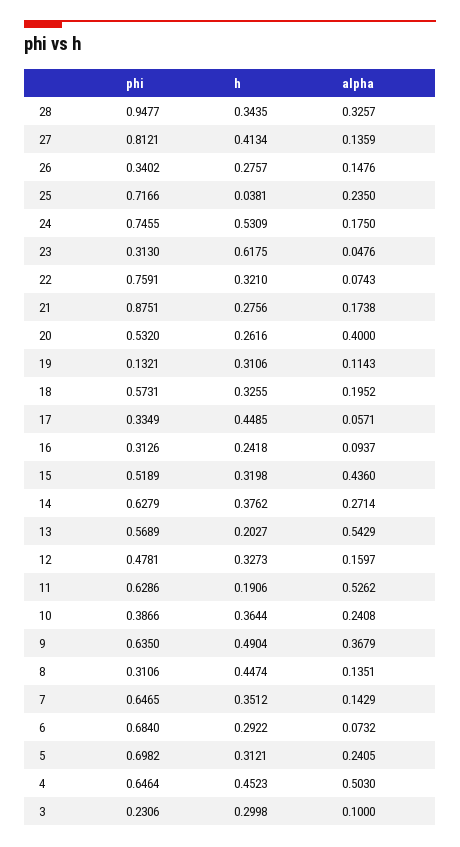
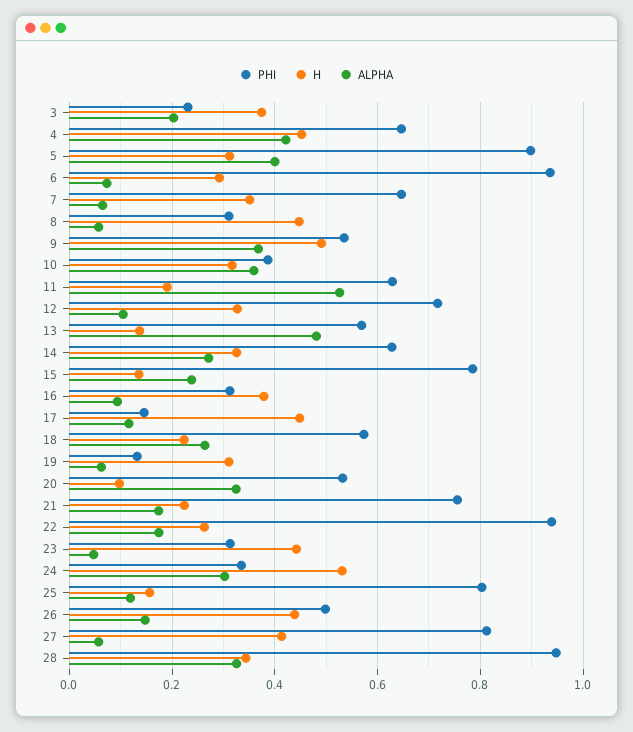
alpha, 27: 0.1359 -> 0.06
phi, 26: 0.3402 -> 0.5
h, 26: 0.2757 -> 0.44
phi, 25: 0.7166 -> 0.8
h, 25: 0.0381 -> 0.16
alpha, 25: 0.235 -> 0.12
phi, 24: 0.7455 -> 0.34
alpha, 24: 0.175 -> 0.3
h, 23: 0.6175 -> 0.44
phi, 22: 0.7591 -> 0.94
h, 22: 0.321 -> 0.26
alpha, 22: 0.0743 -> 0.18
phi, 21: 0.8751 -> 0.76
h, 21: 0.2756 -> 0.22
h, 20: 0.2616 -> 0.1
alpha, 20: 0.4 -> 0.32
alpha, 19: 0.1143 -> 0.06
h, 18: 0.3255 -> 0.22
alpha, 18: 0.1952 -> 0.26
phi, 17: 0.3349 -> 0.14
alpha, 17: 0.0571 -> 0.12
h, 16: 0.2418 -> 0.38
phi, 15: 0.5189 -> 0.78
h, 15: 0.3198 -> 0.14
alpha, 15: 0.436 -> 0.24
h, 14: 0.3762 -> 0.32
h, 13: 0.2027 -> 0.14
alpha, 13: 0.5429 -> 0.48
phi, 12: 0.4781 -> 0.72
alpha, 12: 0.1597 -> 0.1
h, 10: 0.3644 -> 0.32
alpha, 10: 0.2408 -> 0.36
phi, 9: 0.635 -> 0.54
alpha, 8: 0.1351 -> 0.06
alpha, 7: 0.1429 -> 0.06
phi, 6: 0.684 -> 0.94
phi, 5: 0.6982 -> 0.9
alpha, 5: 0.2405 -> 0.4
alpha, 4: 0.503 -> 0.42
h, 3: 0.2998 -> 0.38
alpha, 3: 0.1 -> 0.2

